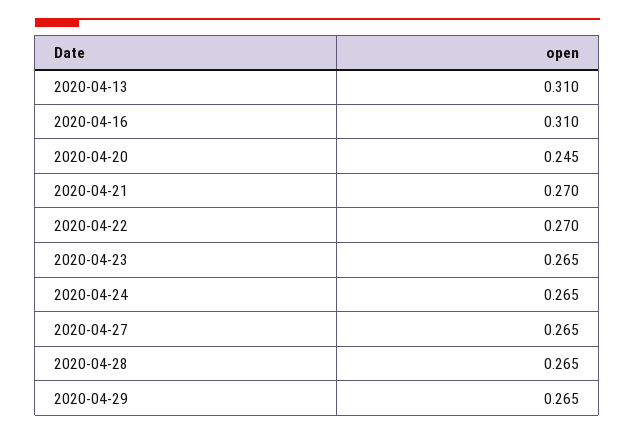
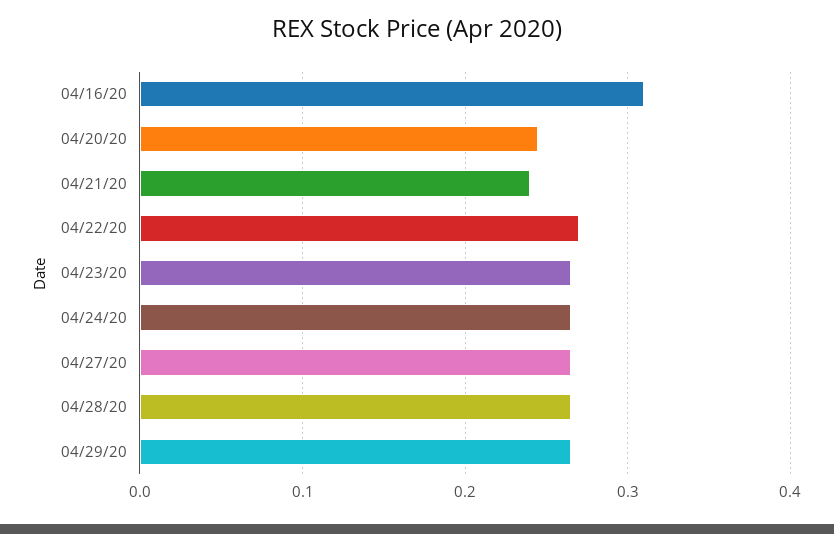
2020-04-13: 0.31 -> none
2020-04-21: 0.27 -> 0.24

